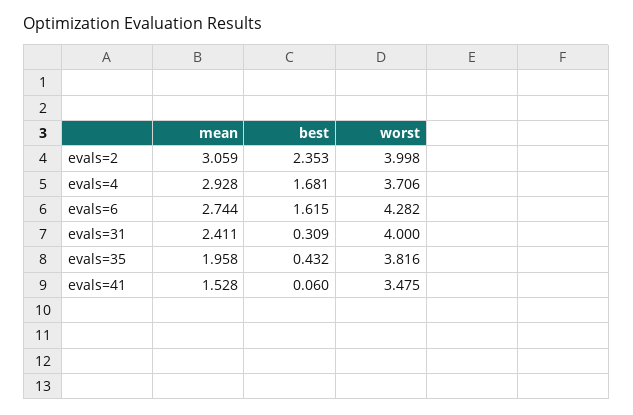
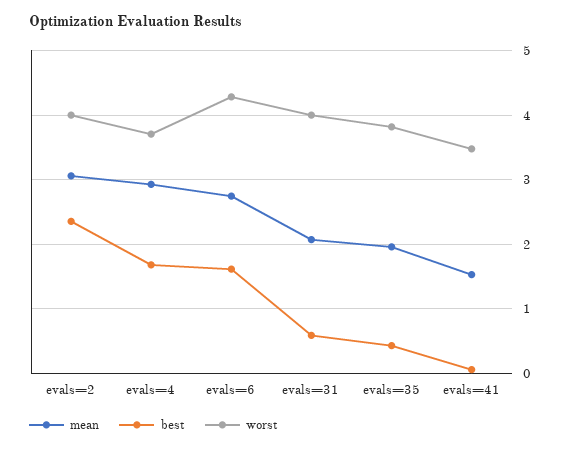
mean, evals=31: 2.411 -> 2.1
best, evals=31: 0.309 -> 0.6

